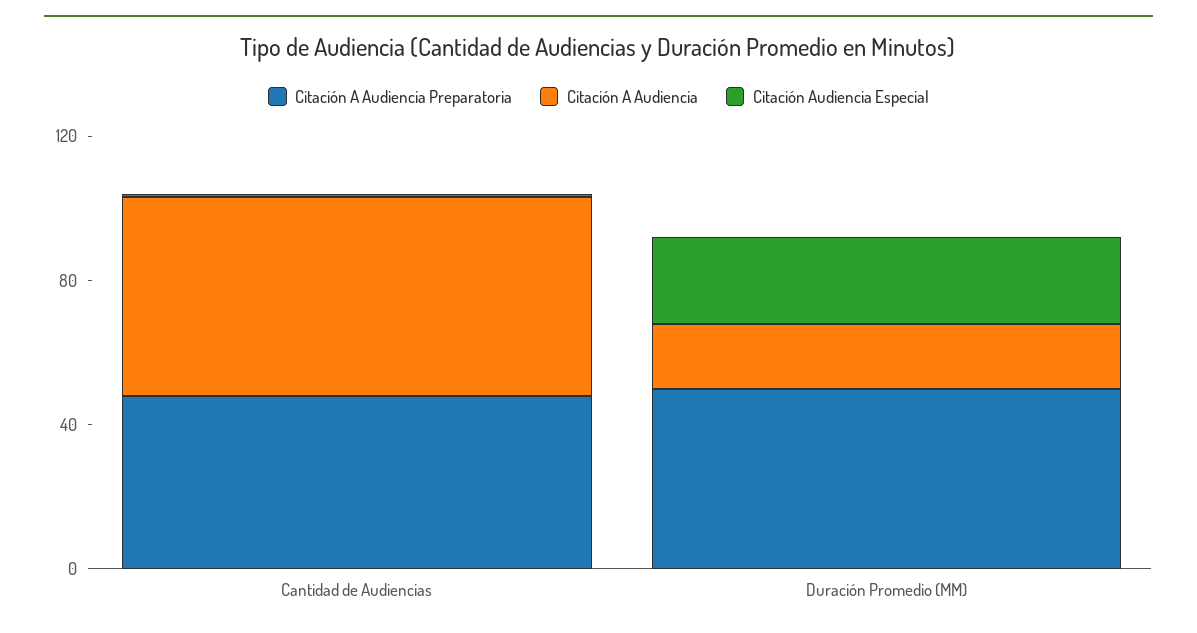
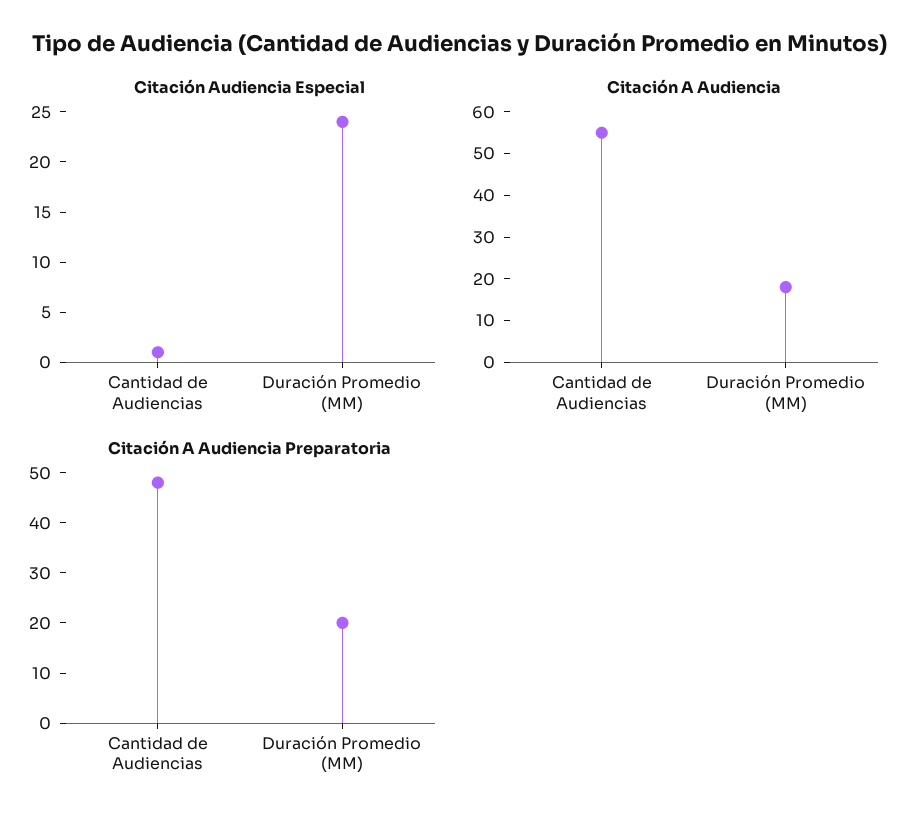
Citación A Audiencia Preparatoria, Duración Promedio (MM): 50 -> 20

